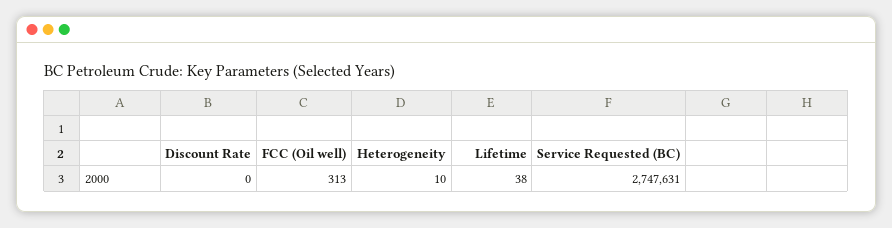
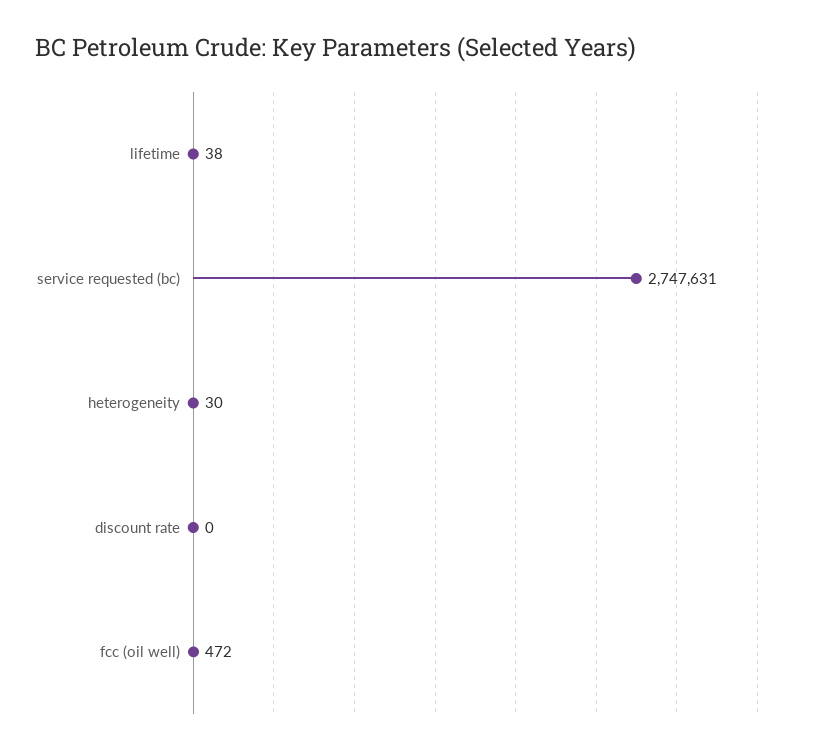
FCC (Oil well): 313 -> 472
Heterogeneity: 10 -> 30

